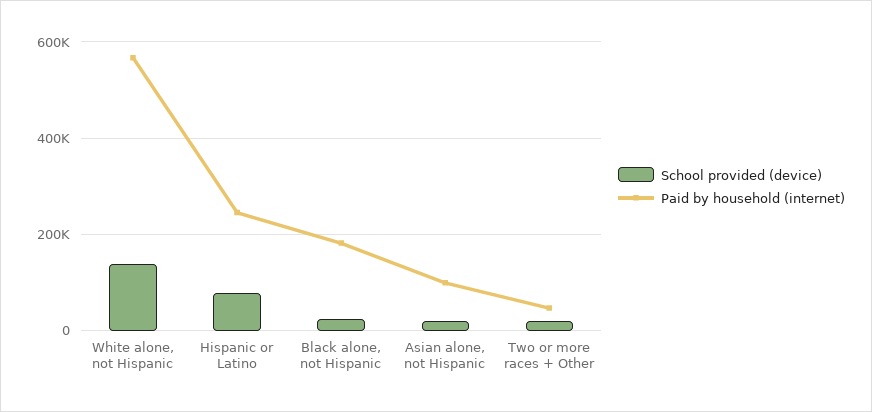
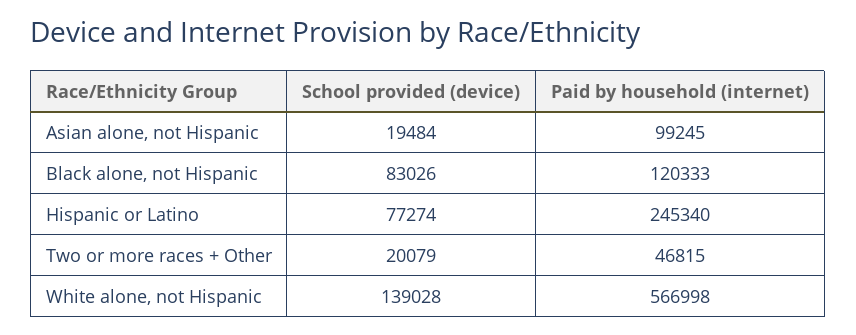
School provided (device), Black alone, not Hispanic: 20000 -> 83026
Paid by household (internet), Black alone, not Hispanic: 180000 -> 120333

